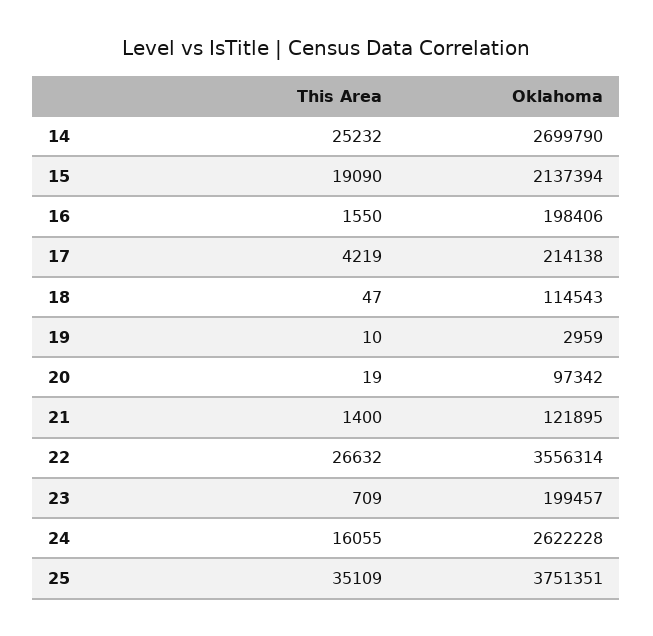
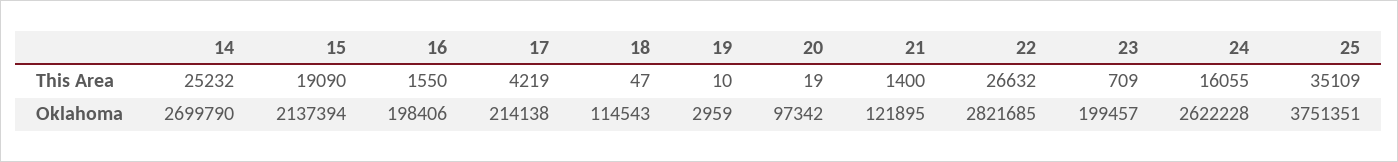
Oklahoma, 22: 3556314 -> 2821685

